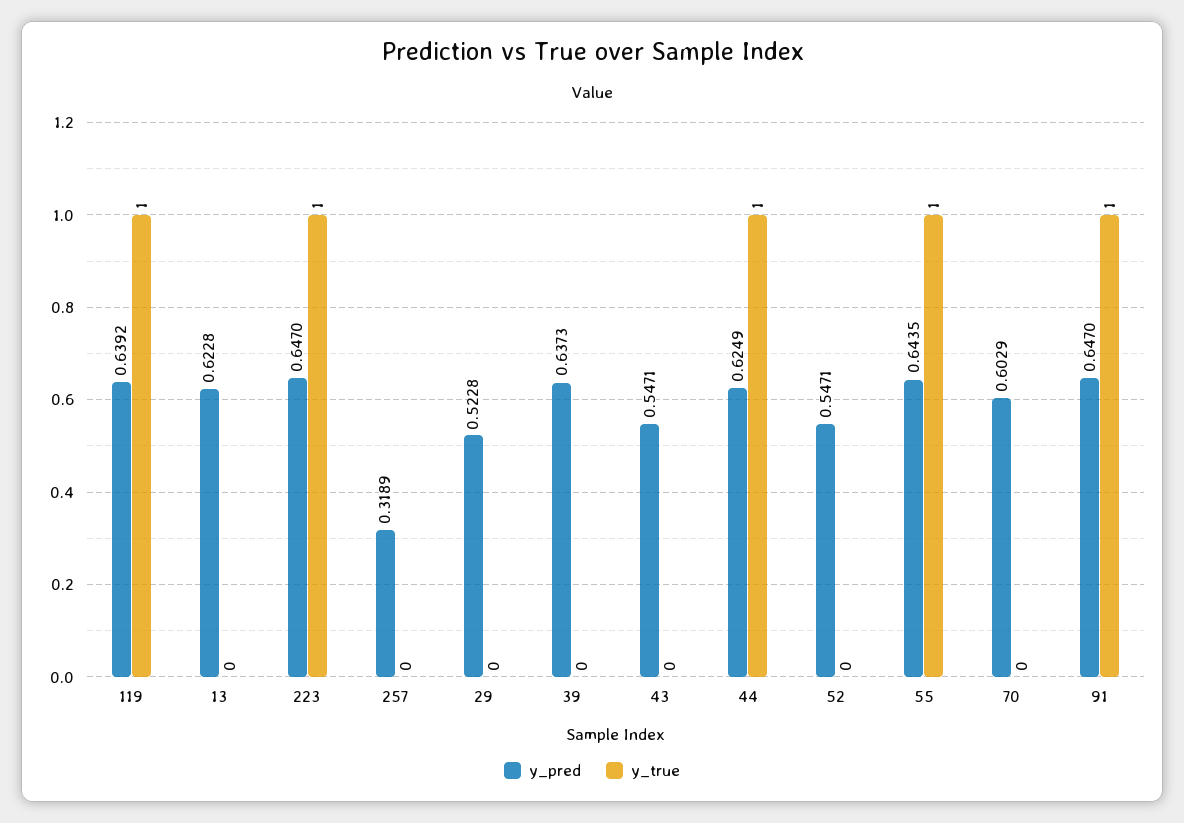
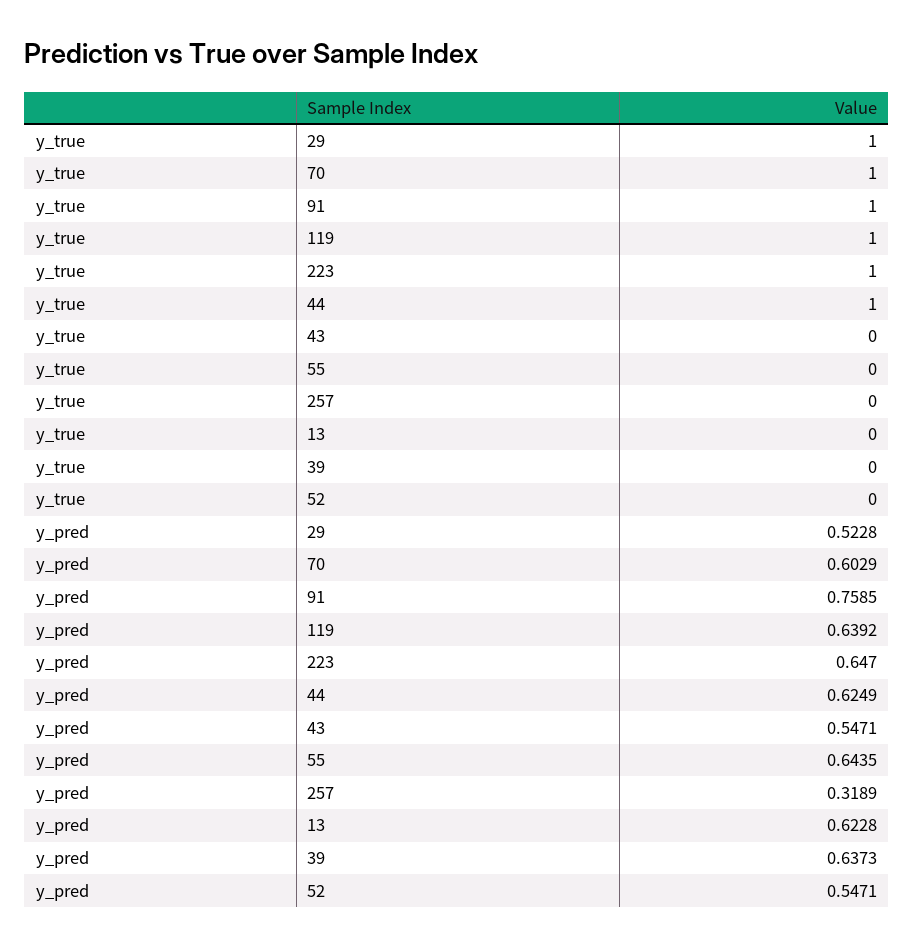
y_true, 29: 0 -> 1
y_true, 55: 1 -> 0
y_true, 70: 0 -> 1
y_pred, 91: 0.647 -> 0.7585

